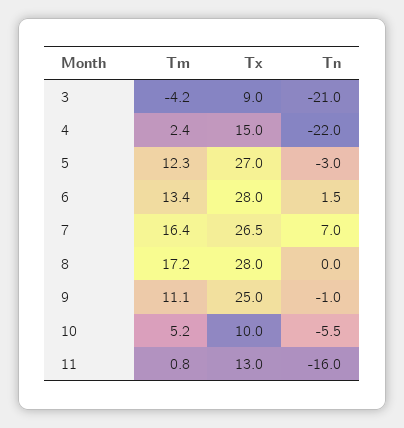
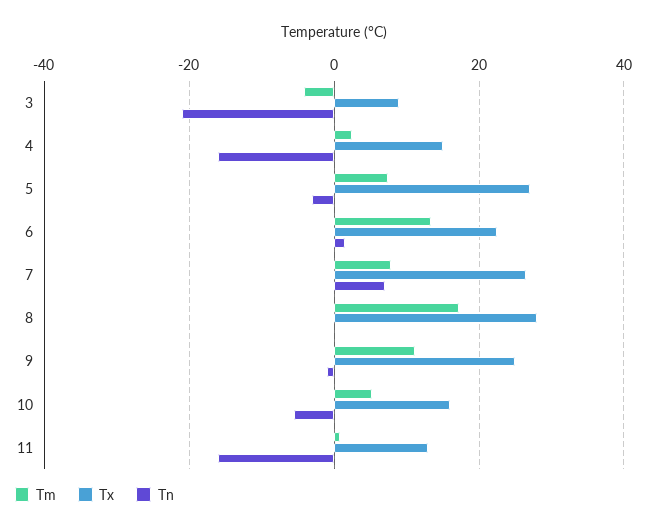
Tn, 4: -22 -> -16
Tm, 5: 12.3 -> 8
Tx, 6: 28 -> 22
Tm, 7: 16.4 -> 8
Tx, 10: 10 -> 16

